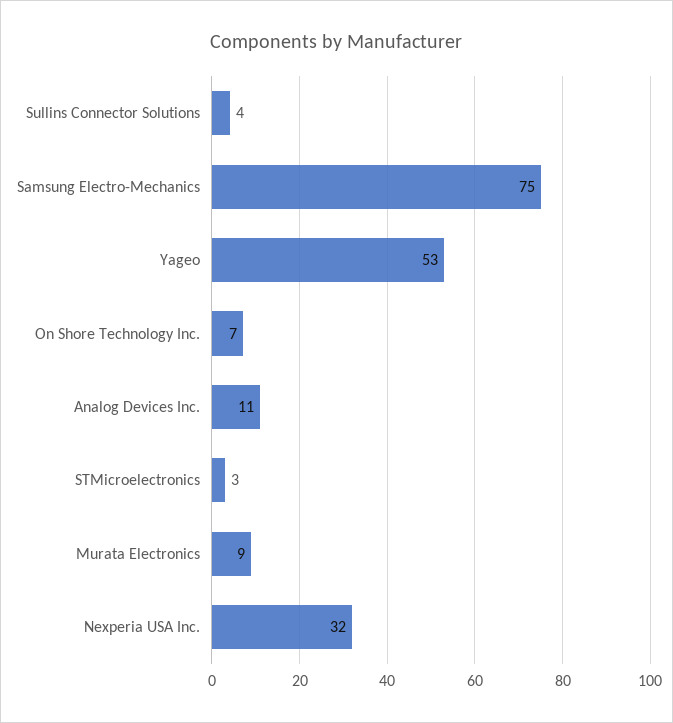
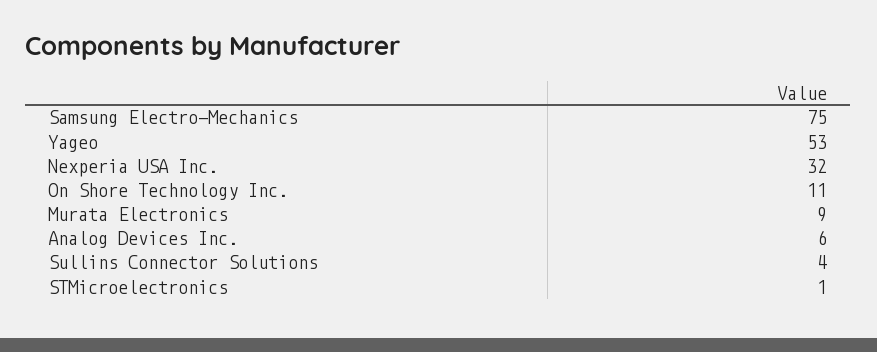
On Shore Technology Inc.: 7 -> 11
Analog Devices Inc.: 11 -> 6
STMicroelectronics: 3 -> 1

